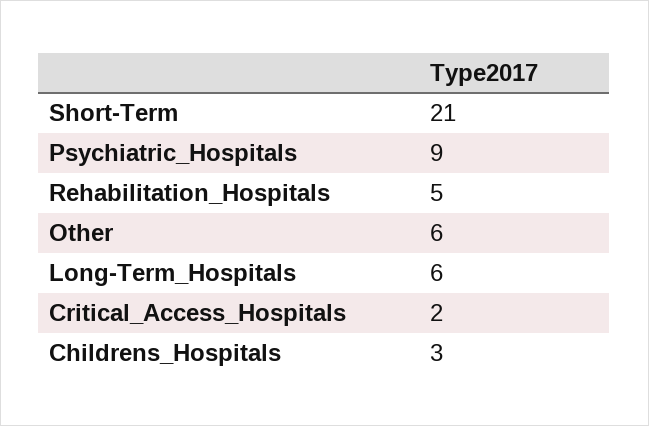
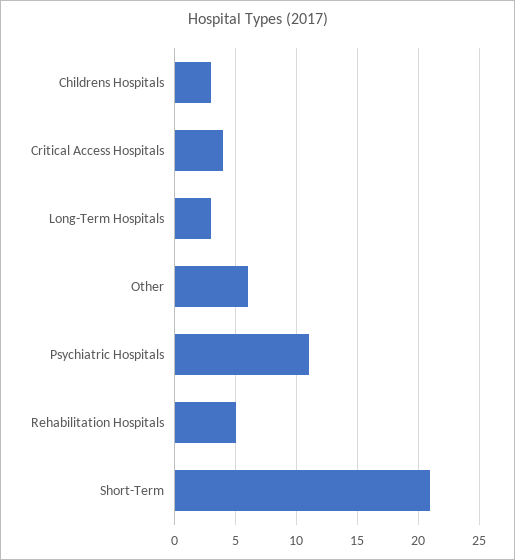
Psychiatric_Hospitals: 9 -> 11
Long-Term_Hospitals: 6 -> 3
Critical_Access_Hospitals: 2 -> 4

